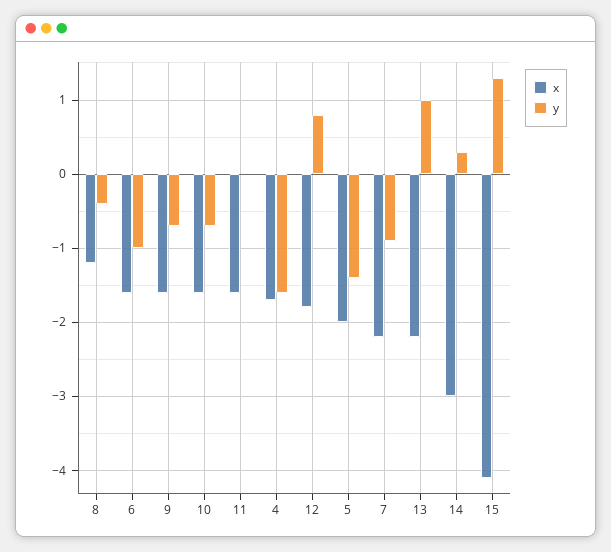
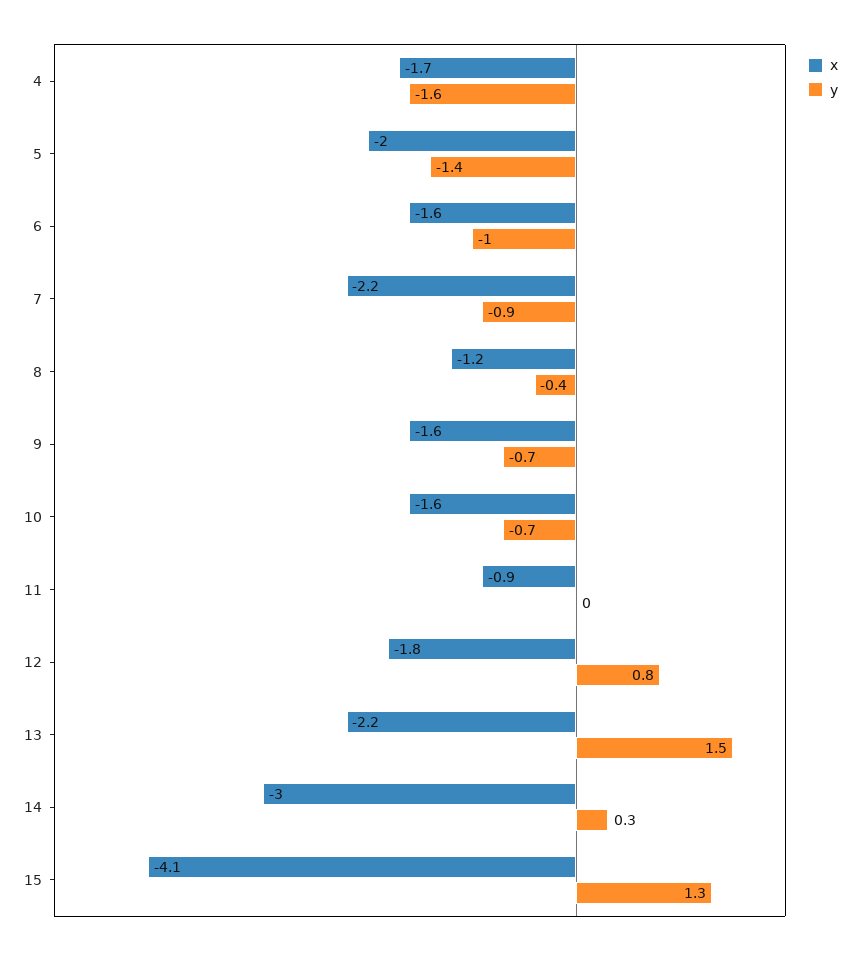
x, 11: -1.6 -> -0.9
y, 13: 1 -> 1.5

